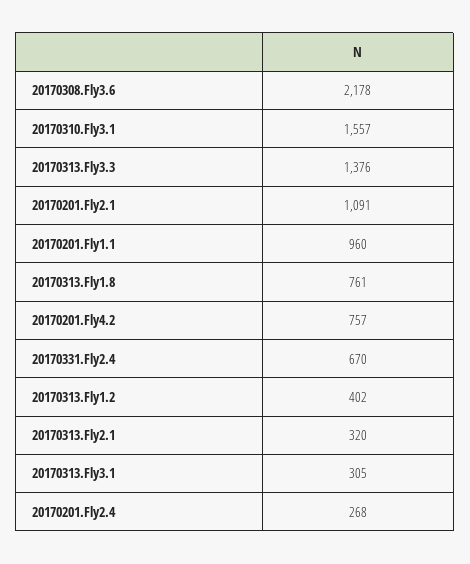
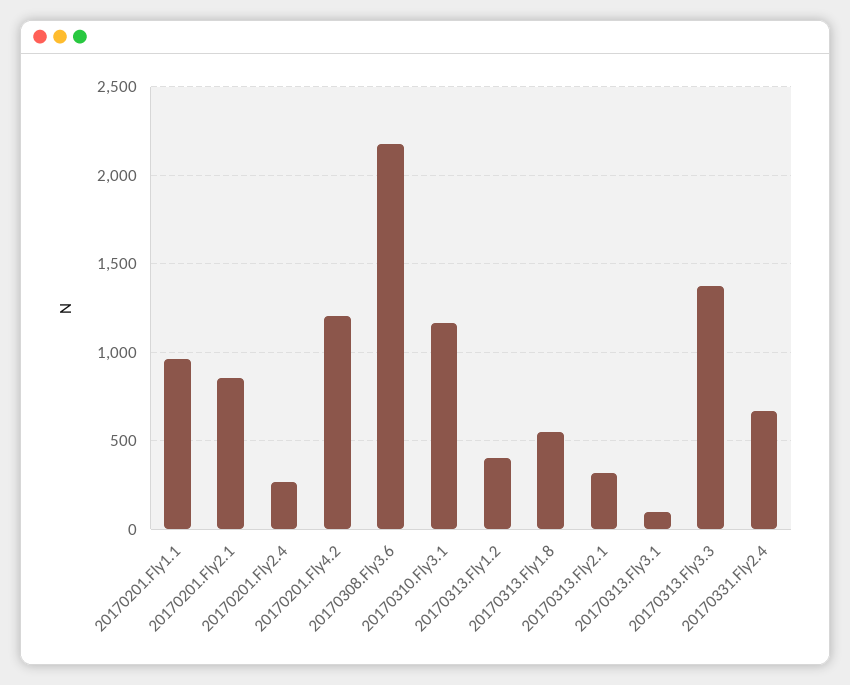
20170310.Fly3.1: 1557 -> 1150
20170201.Fly2.1: 1091 -> 850
20170313.Fly1.8: 761 -> 550
20170201.Fly4.2: 757 -> 1200
20170313.Fly3.1: 305 -> 100

